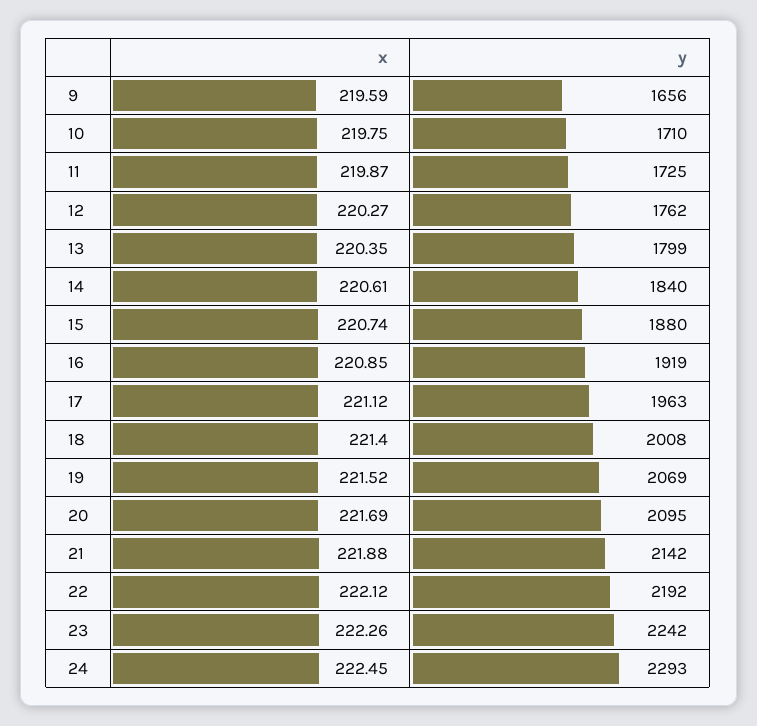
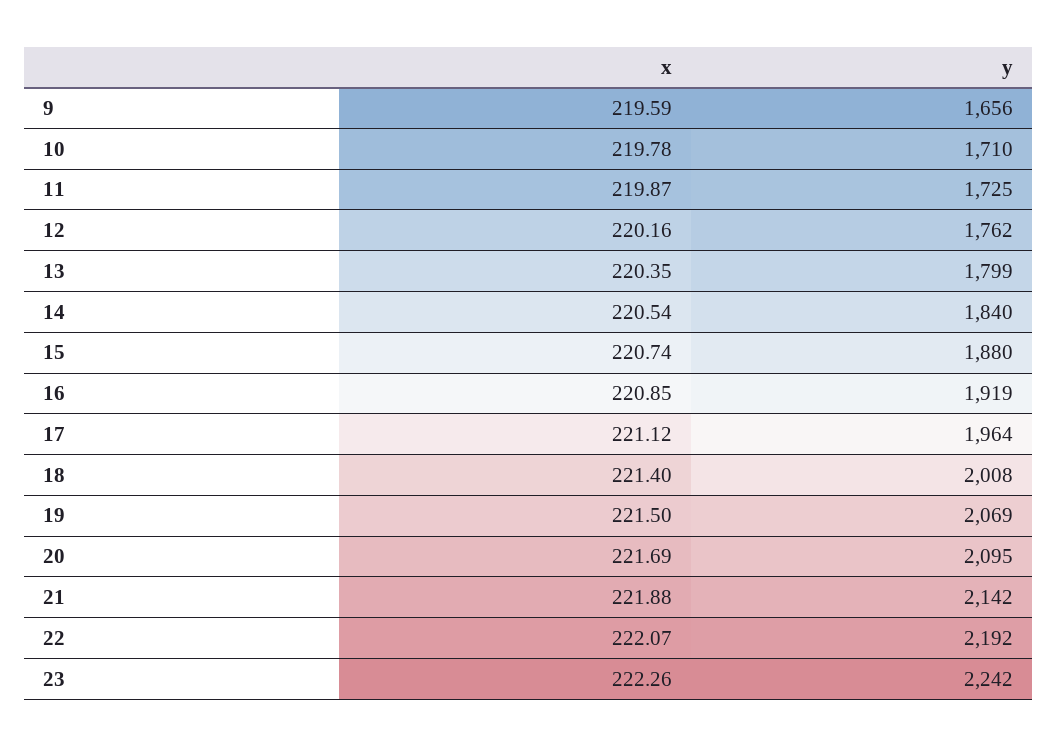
x, 10: 219.75 -> 219.78
x, 12: 220.27 -> 220.16
x, 14: 220.61 -> 220.54
y, 17: 1963 -> 1964
x, 19: 221.52 -> 221.5
x, 22: 222.12 -> 222.07
x, 24: 222.45 -> none
y, 24: 2293 -> none

